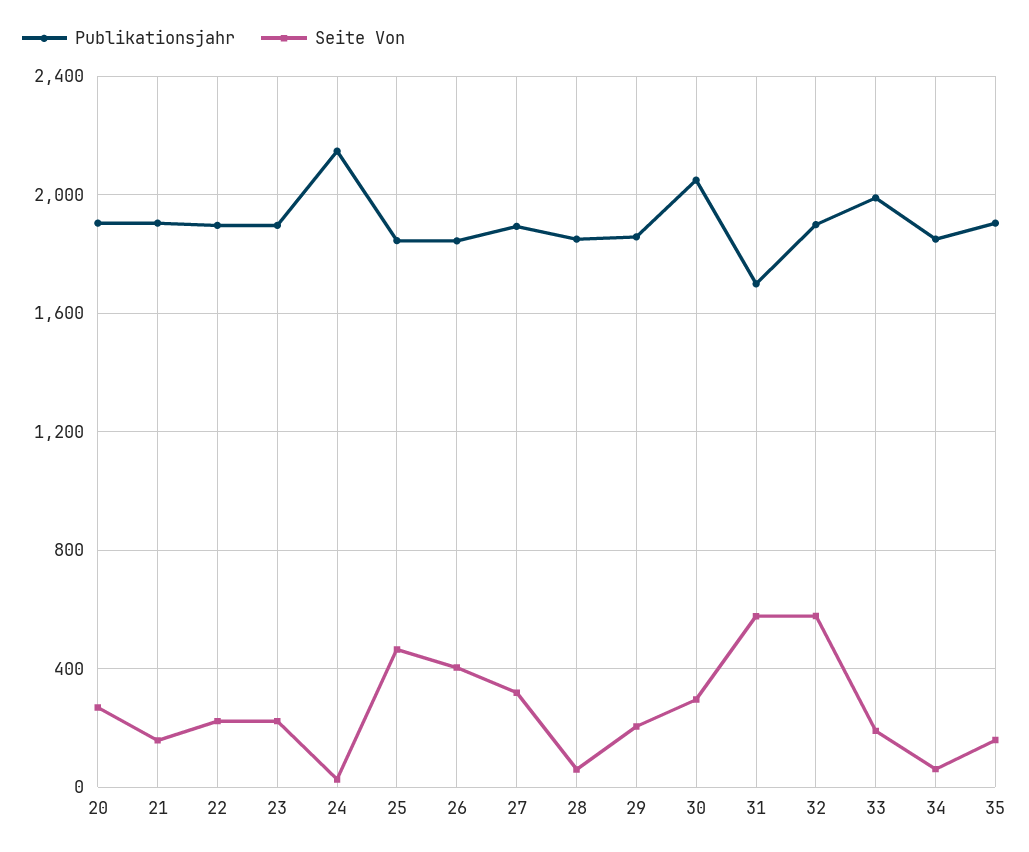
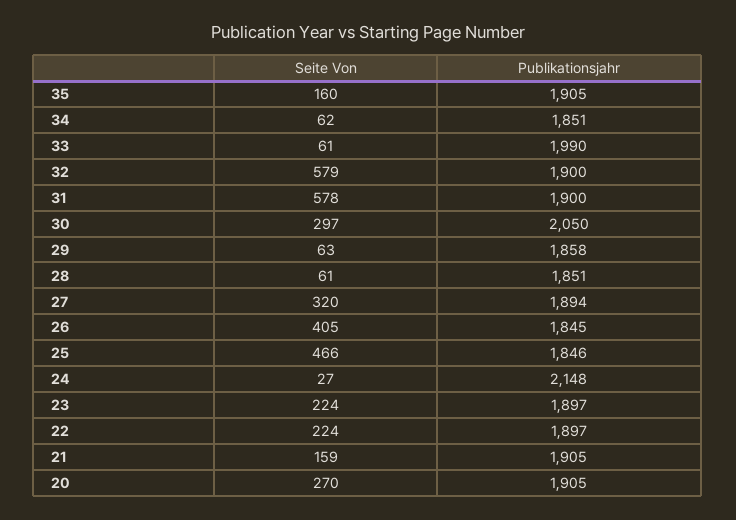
Seite Von, 29: 200 -> 63
Publikationsjahr, 31: 1700 -> 1900
Seite Von, 33: 200 -> 61

